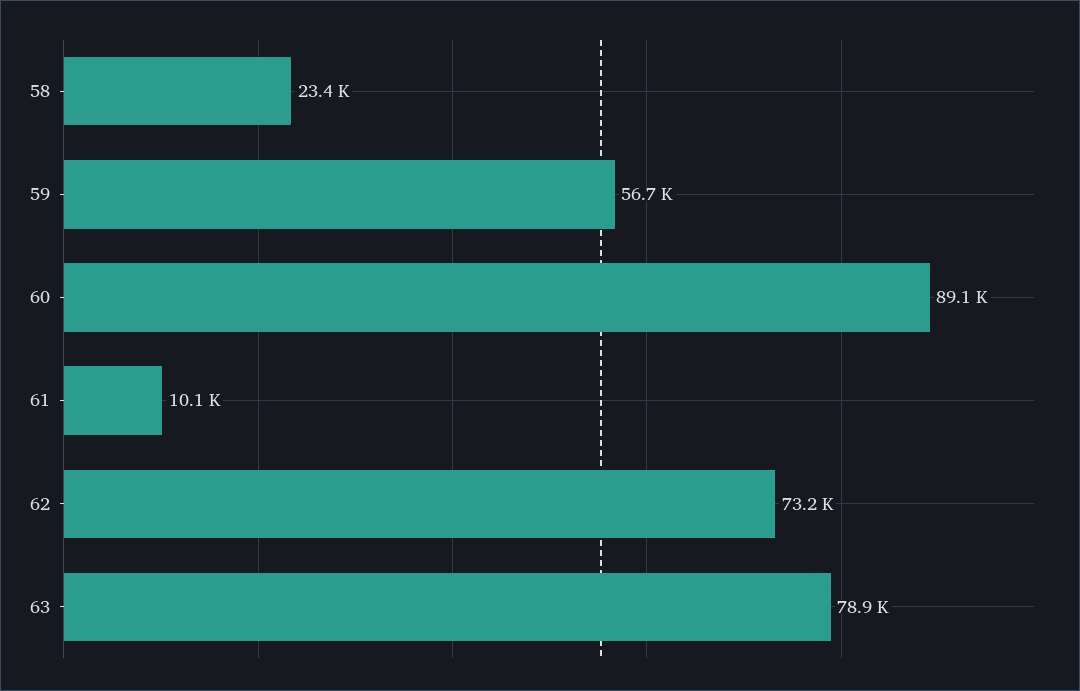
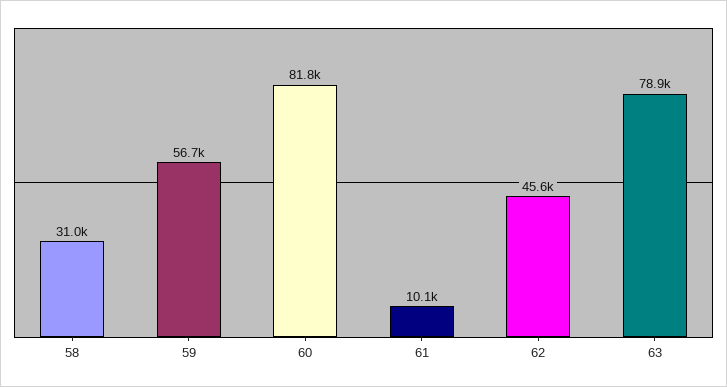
58: 23400 -> 31000
60: 89100 -> 81800
62: 73200 -> 45600

